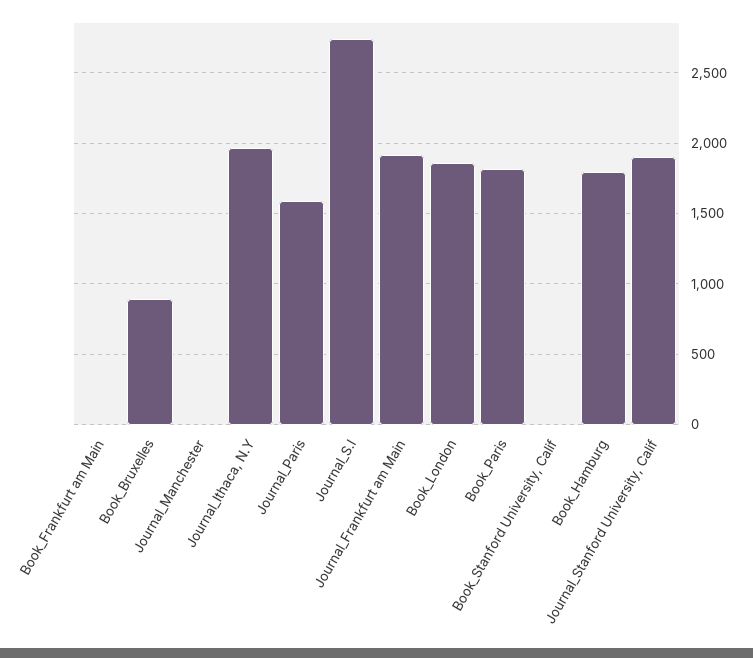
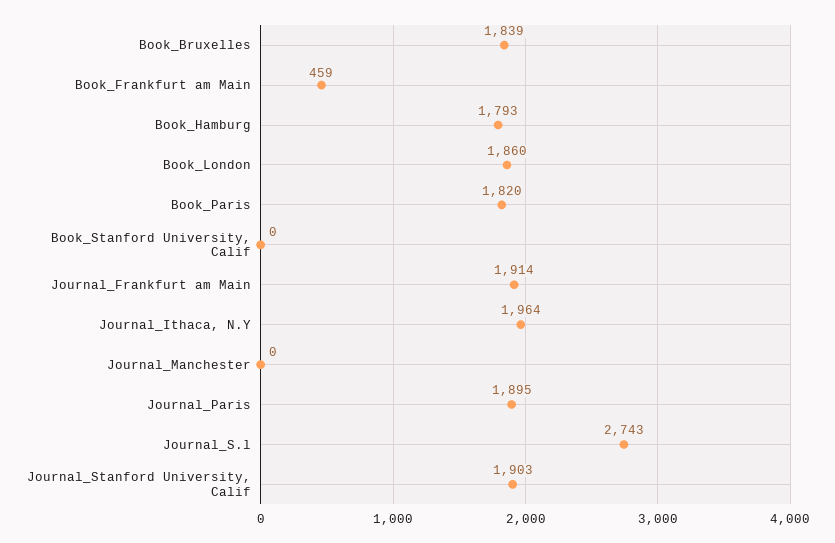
Book_Frankfurt am Main: 0 -> 459
Book_Bruxelles: 900 -> 1839
Journal_Paris: 1600 -> 1895

